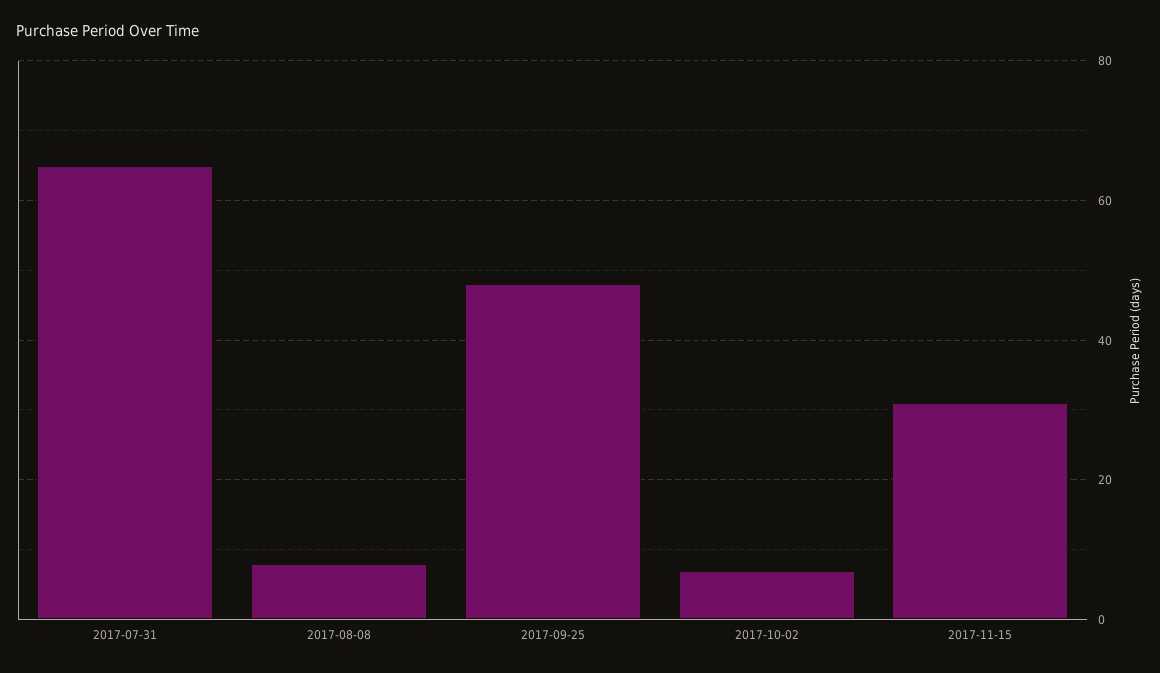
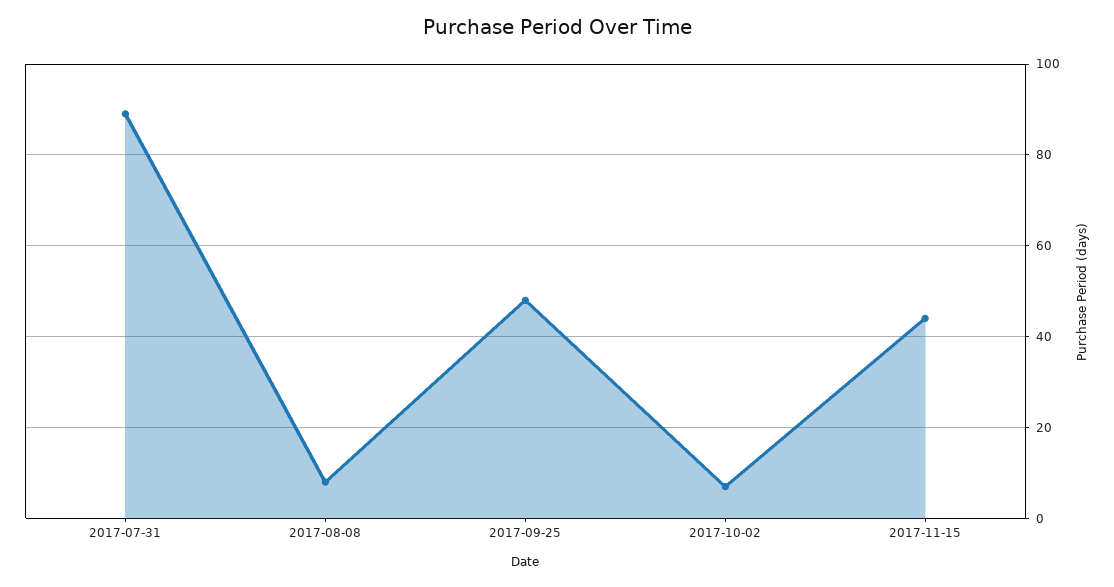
2017-07-31: 65 -> 90
2017-11-15: 30 -> 45

